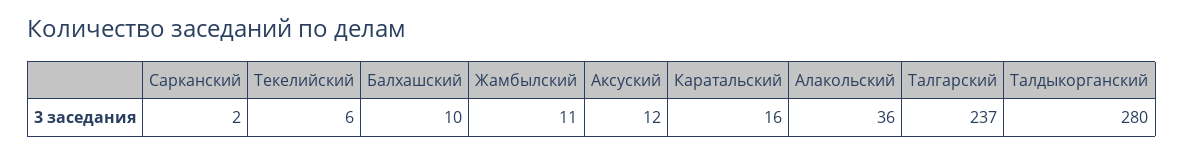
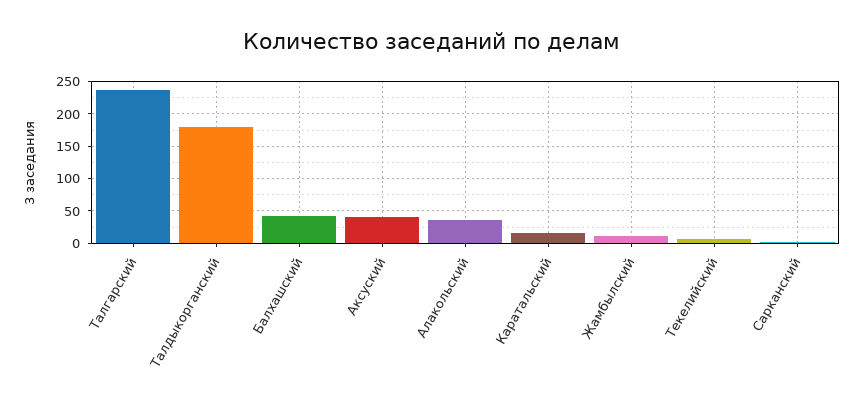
Балхашский: 10 -> 40
Аксуский: 12 -> 40
Талдыкорганский: 280 -> 180

